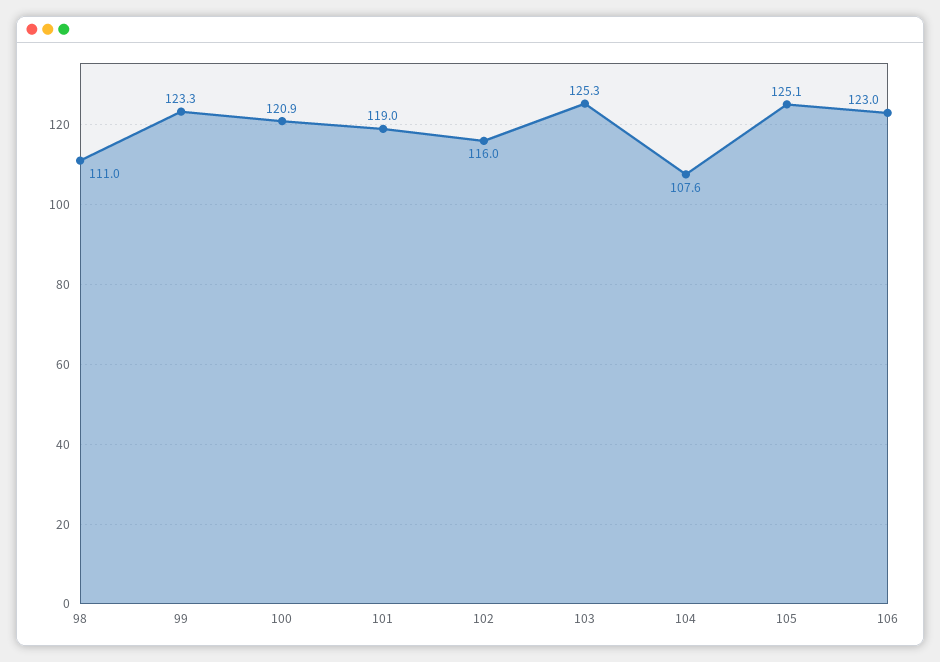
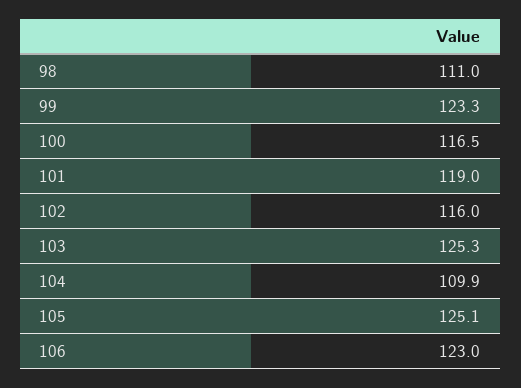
100: 120.9 -> 116.5
104: 107.6 -> 109.9

